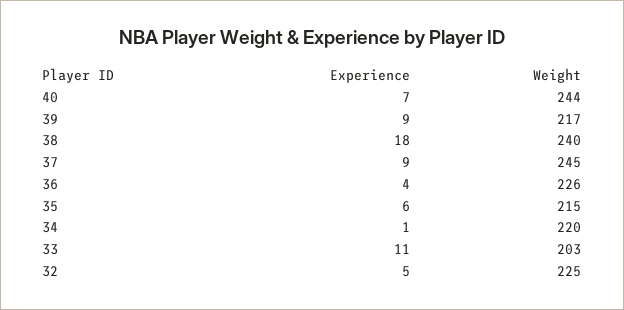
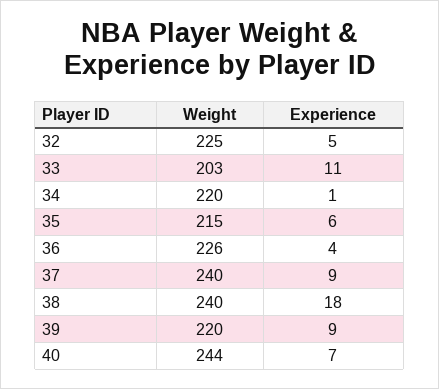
Weight, 39: 217 -> 220
Weight, 37: 245 -> 240

